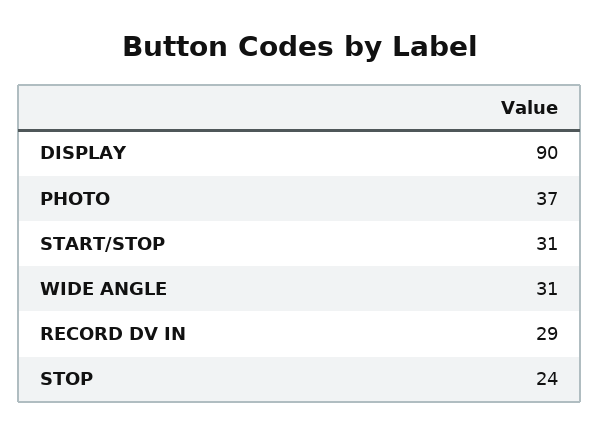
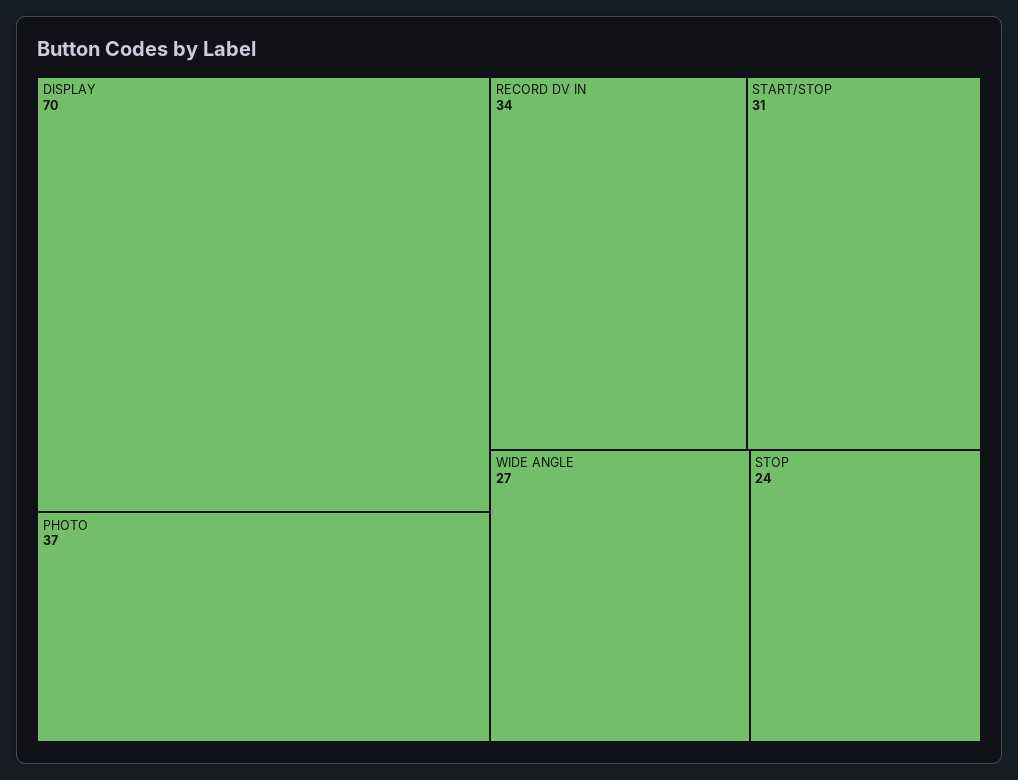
DISPLAY: 90 -> 70
WIDE ANGLE: 31 -> 27
RECORD DV IN: 29 -> 34

